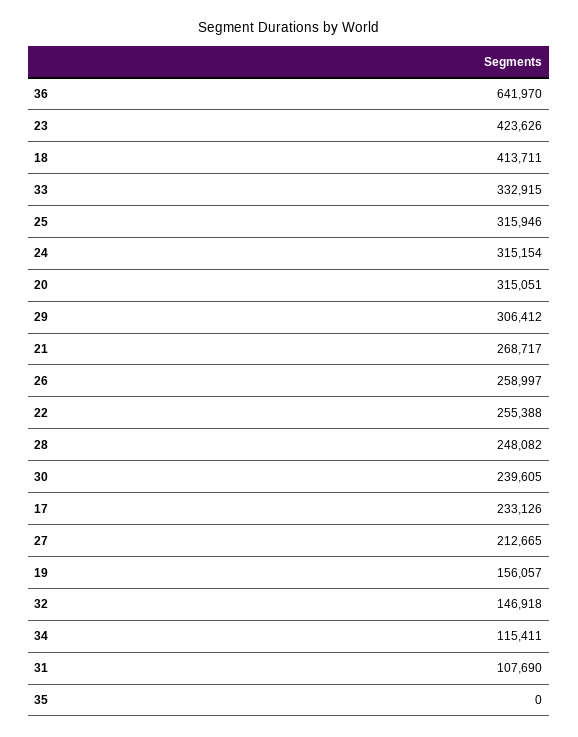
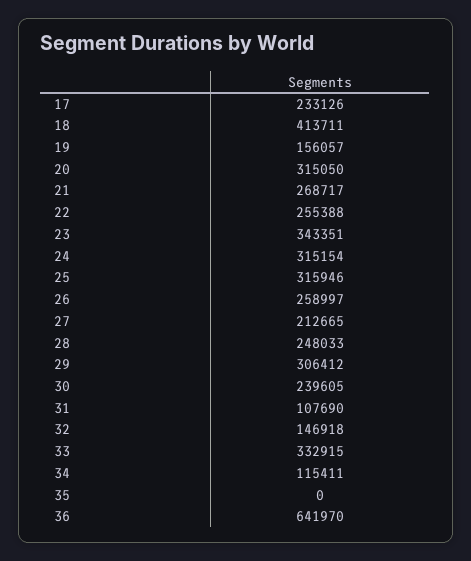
23: 423626 -> 343351
20: 315051 -> 315050
28: 248082 -> 248033

